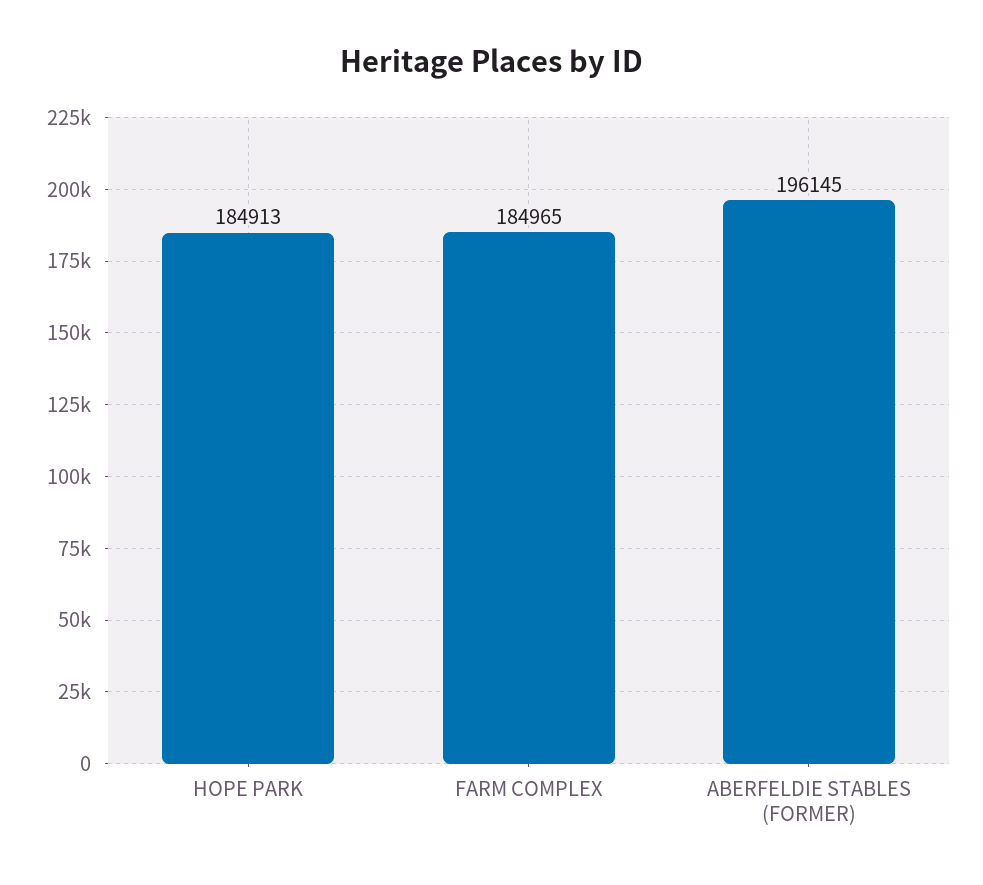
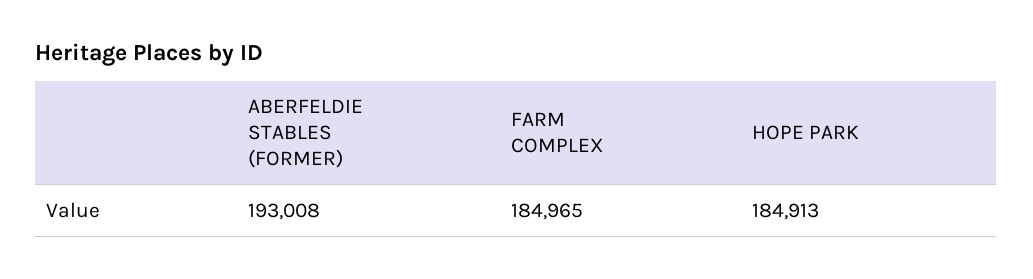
ABERFELDIE STABLES (FORMER): 196145 -> 193008

